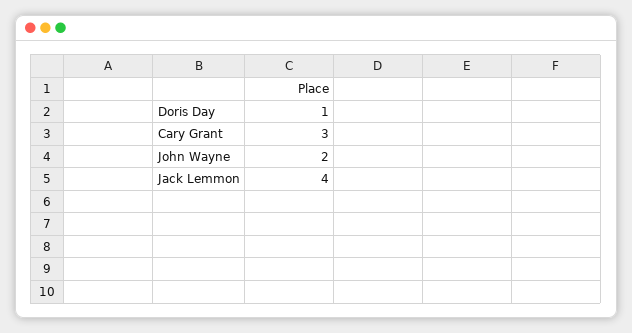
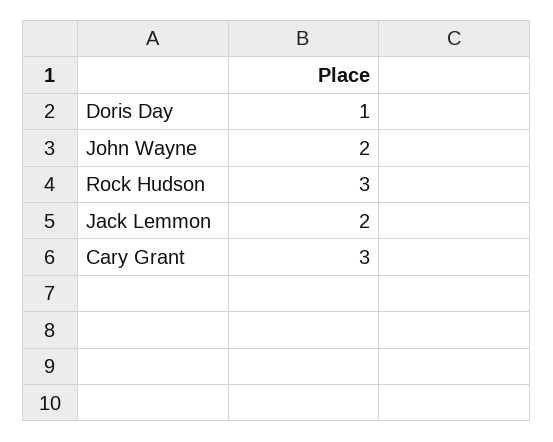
Jack Lemmon: 4 -> 2
Rock Hudson: none -> 3

